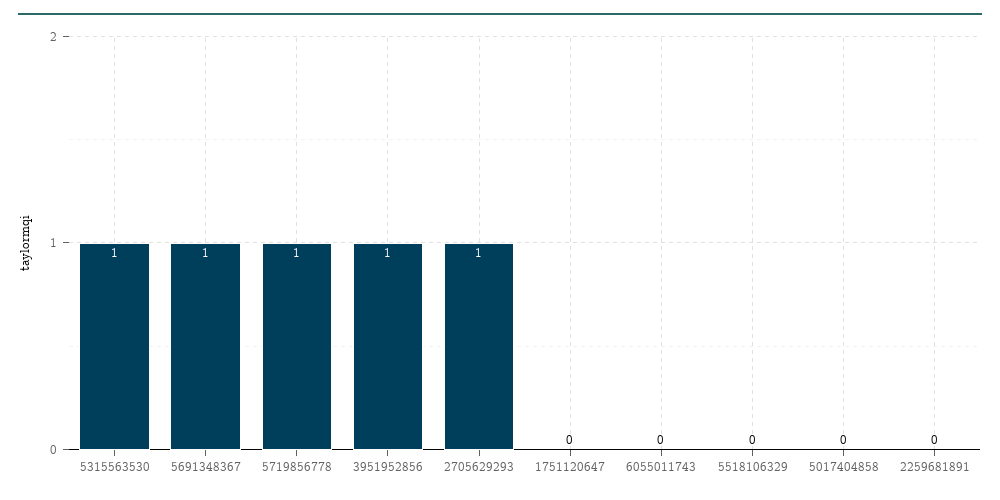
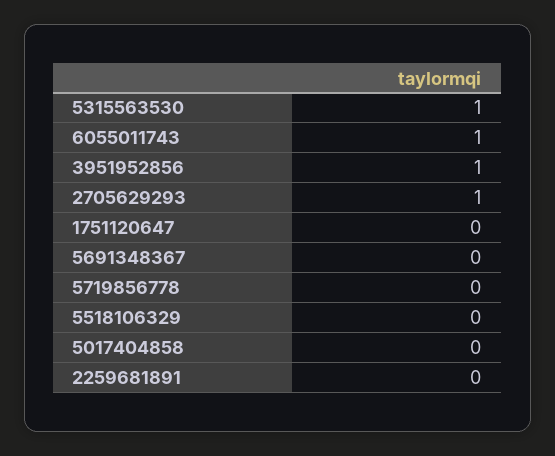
5691348367: 1 -> 0
5719856778: 1 -> 0
6055011743: 0 -> 1

